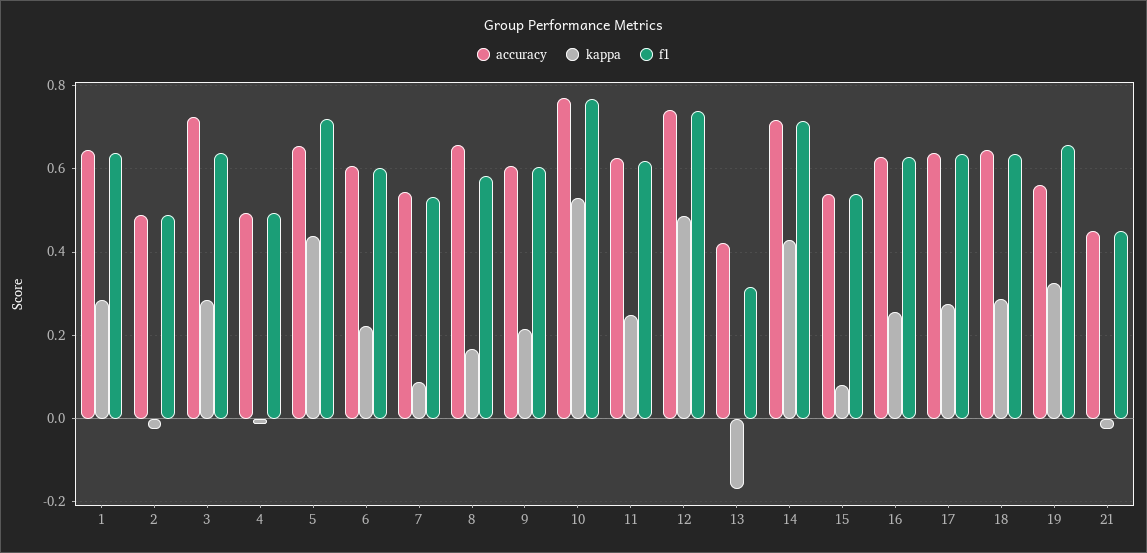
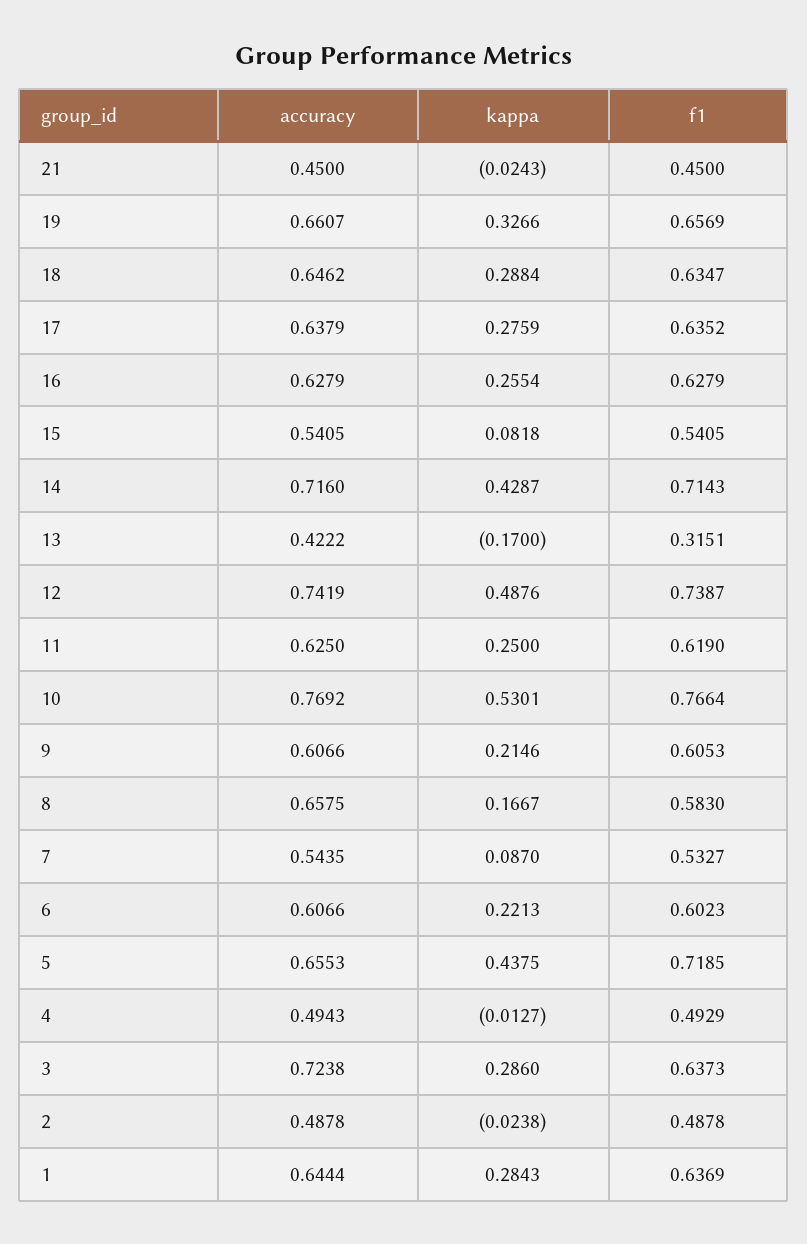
accuracy, 19: 0.56 -> 0.6607

